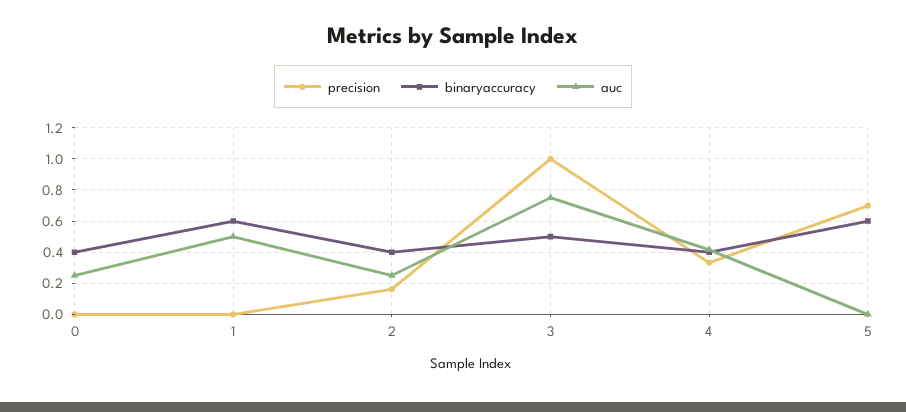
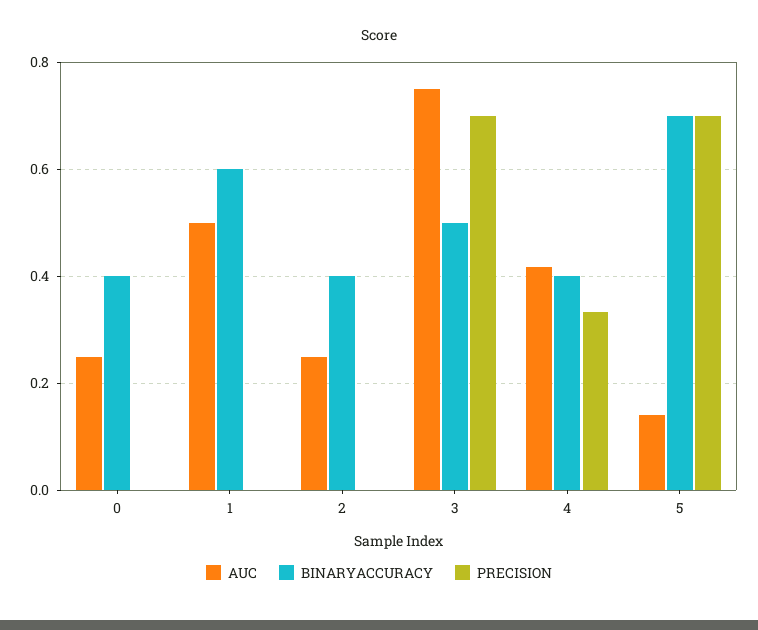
precision, 2: 0.15 -> 0
precision, 3: 1 -> 0.7
binaryaccuracy, 5: 0.6 -> 0.7
auc, 5: 0 -> 0.14

